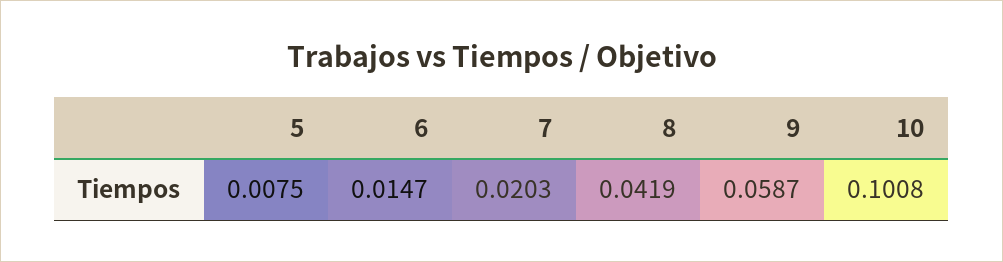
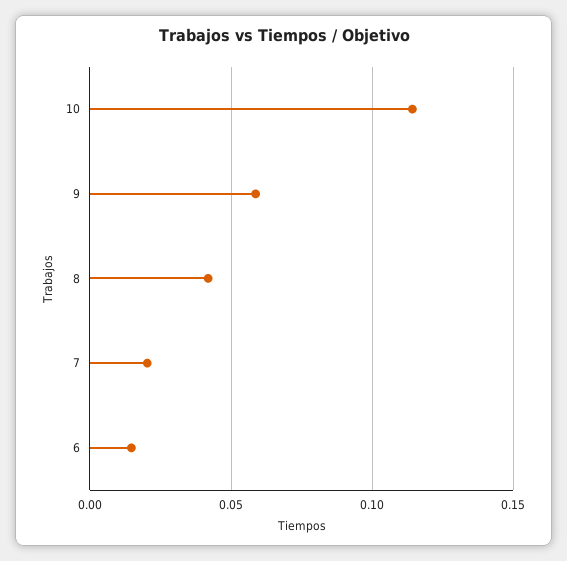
5: 0.0075 -> none
10: 0.1008 -> 0.115

